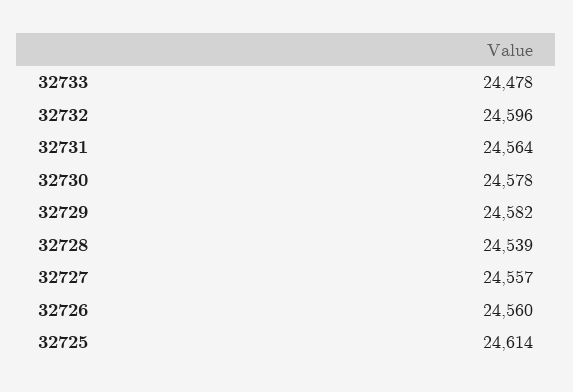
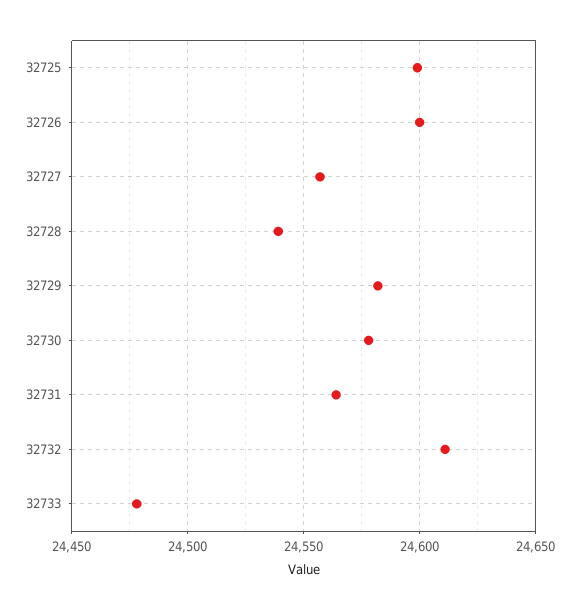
32732: 24596 -> 24610
32726: 24560 -> 24600
32725: 24614 -> 24600

